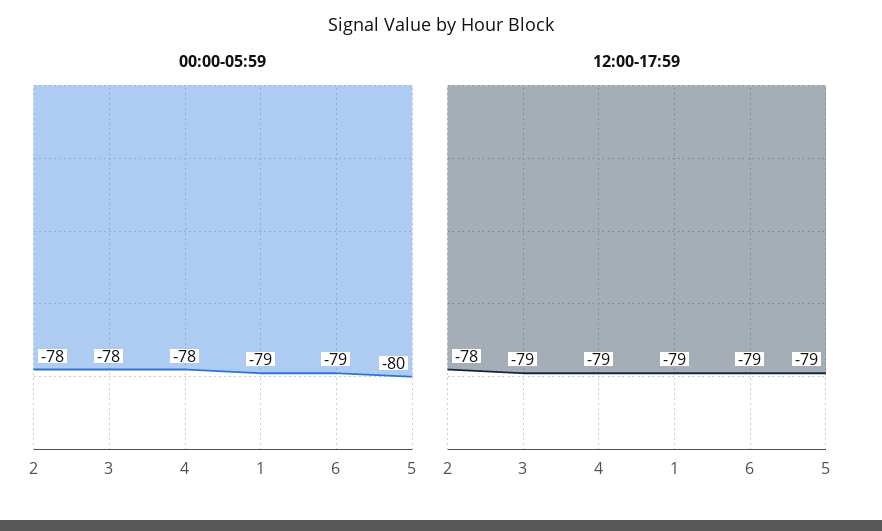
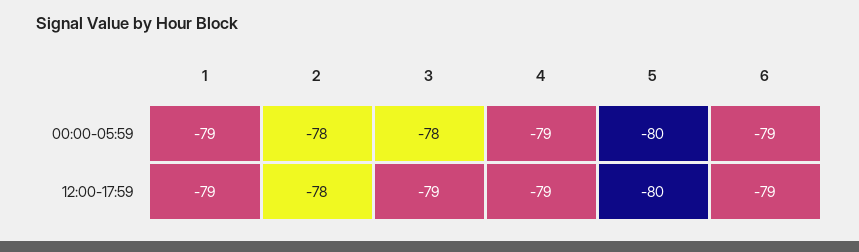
00:00-05:59, 4: -78 -> -79
12:00-17:59, 5: -79 -> -80

